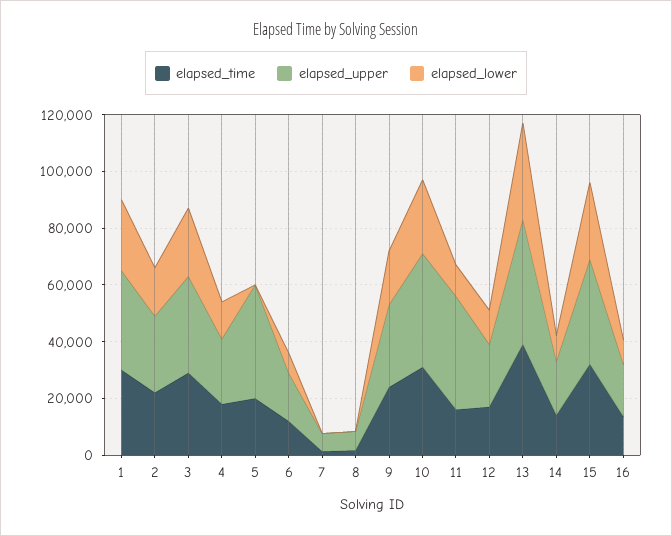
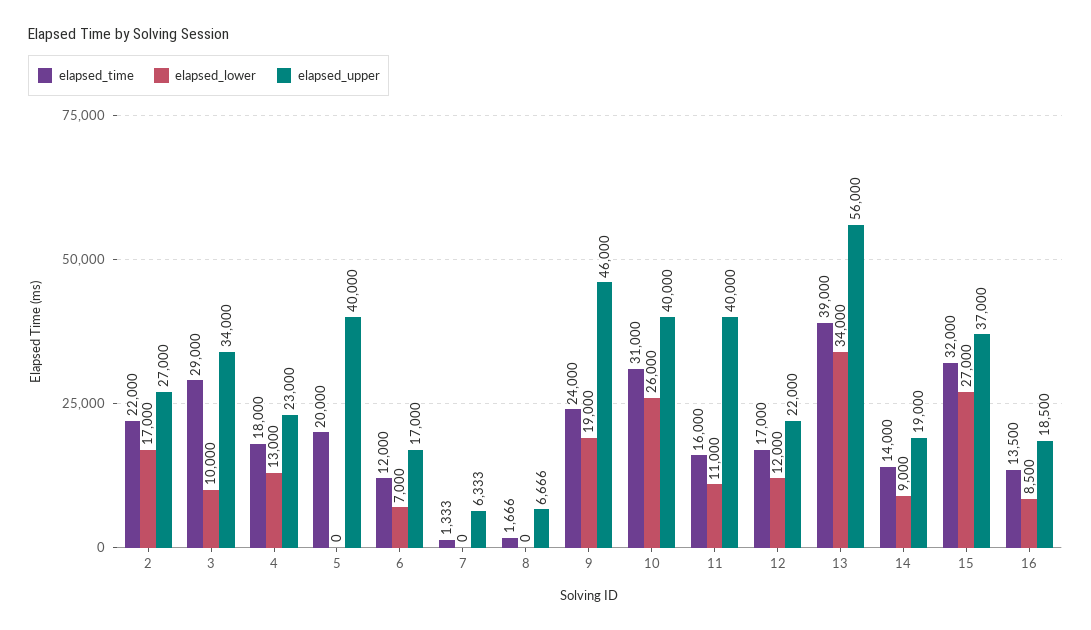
elapsed_time, 1: 30000 -> none
elapsed_upper, 1: 35000 -> none
elapsed_lower, 1: 25000 -> none
elapsed_lower, 3: 25000 -> 10000
elapsed_upper, 9: 30000 -> 46000
elapsed_upper, 13: 45000 -> 56000

